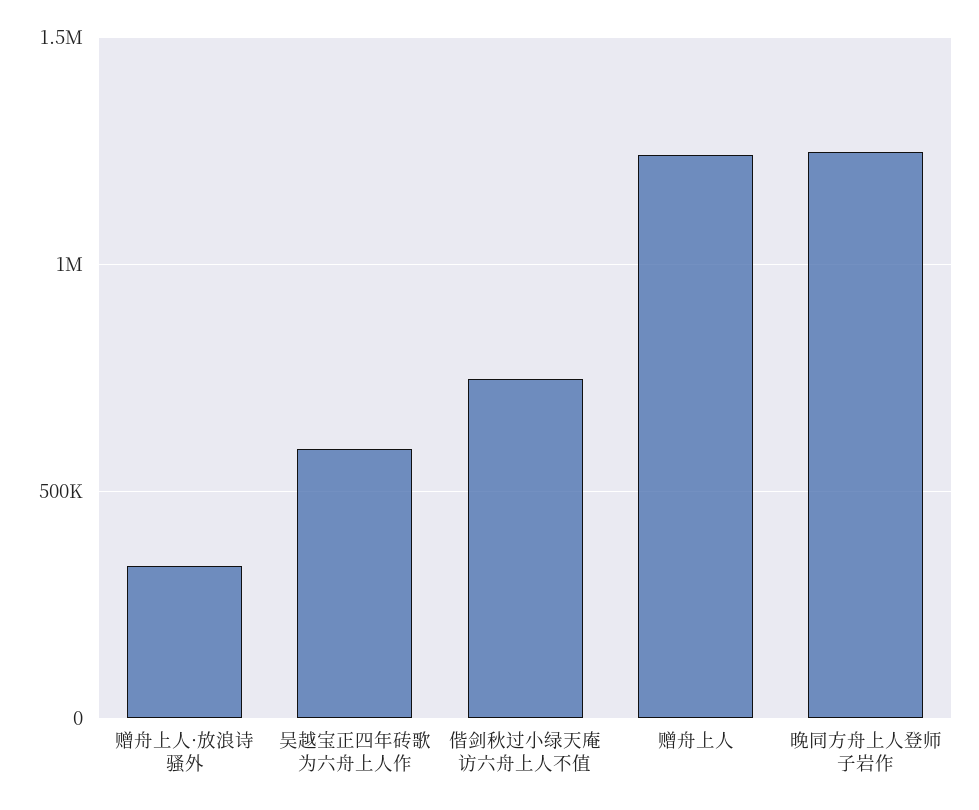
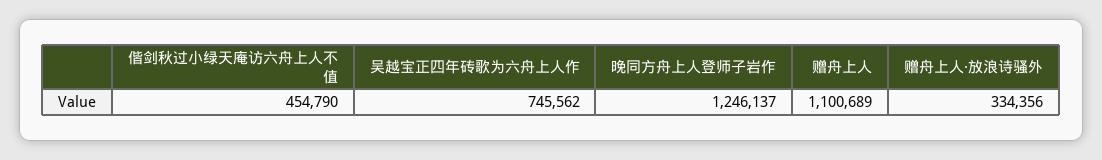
吴越宝正四年砖歌为六舟上人作: 600000 -> 745562
偕剑秋过小绿天庵访六舟上人不值: 750000 -> 454790
赠舟上人: 1250000 -> 1100689

